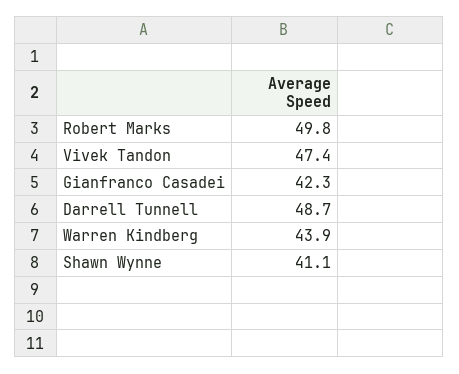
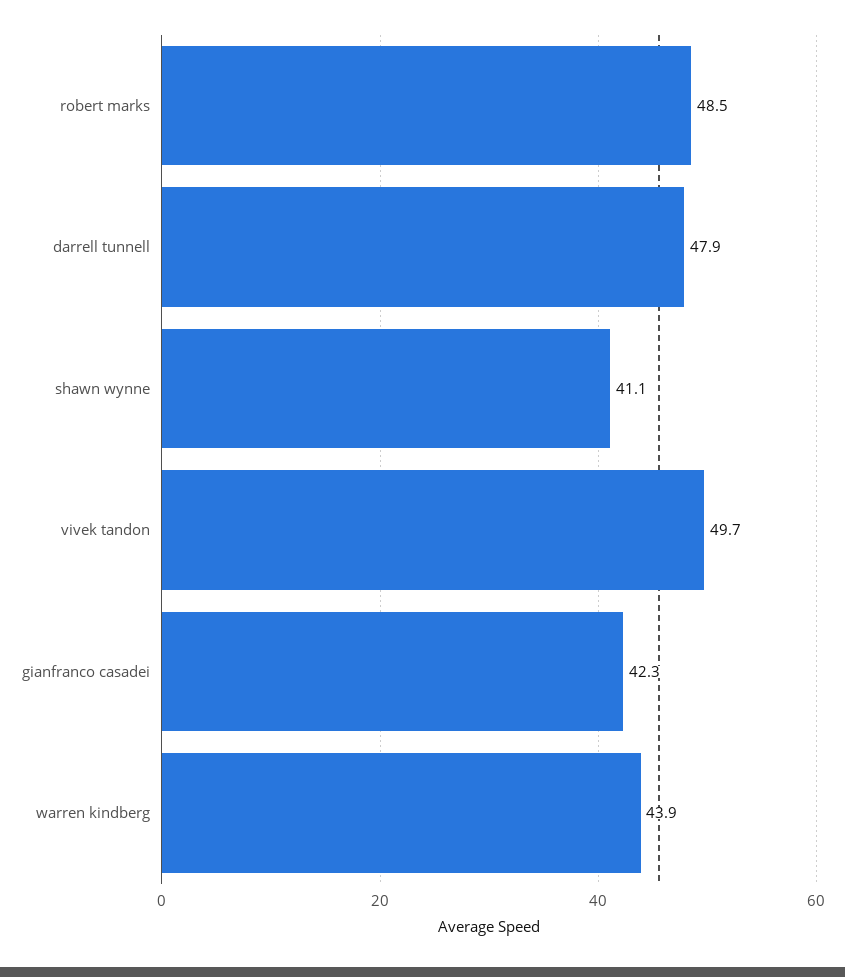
Robert Marks: 49.8 -> 48.5
Vivek Tandon: 47.4 -> 49.7
Darrell Tunnell: 48.7 -> 47.9

